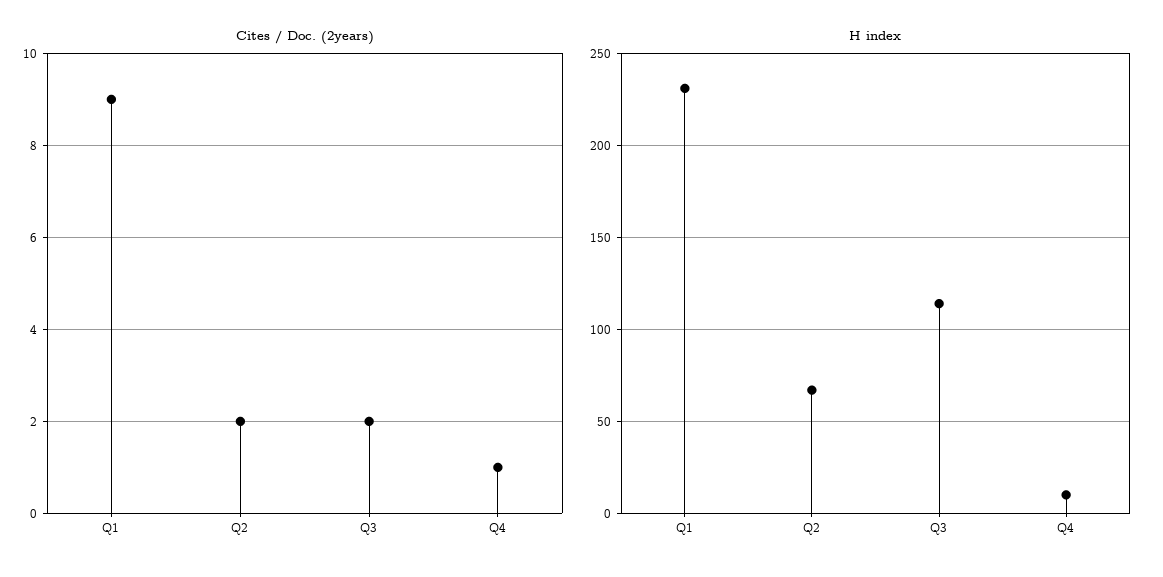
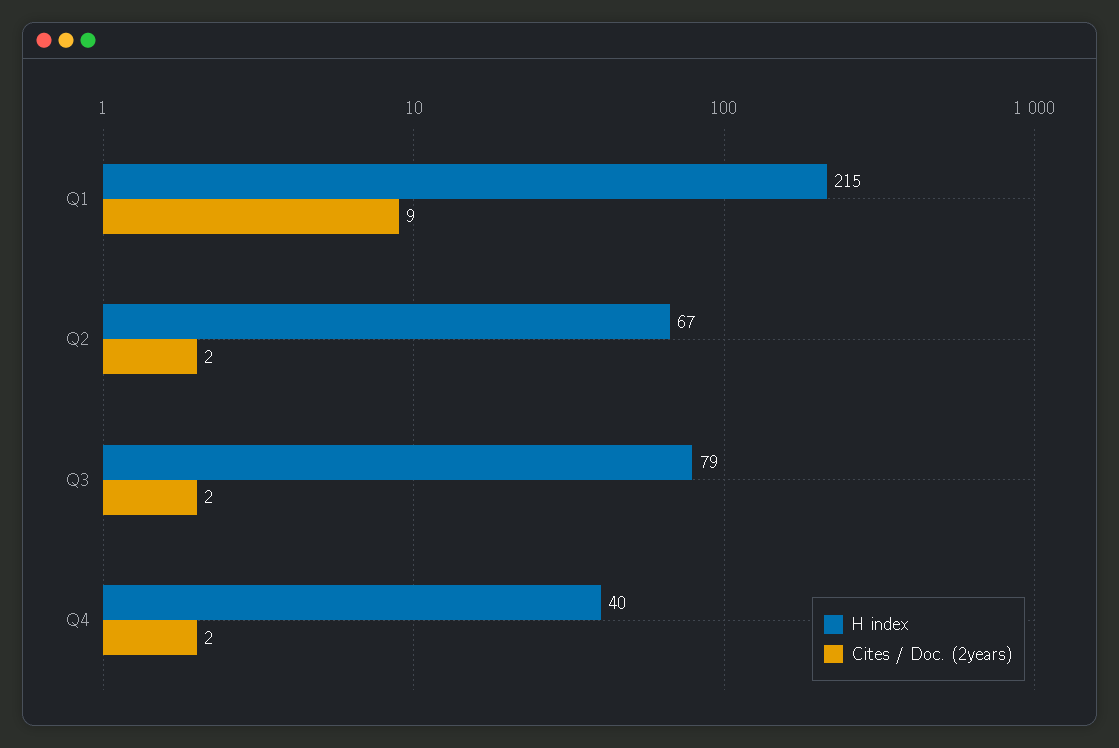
Cites / Doc. (2years), Q4: 1 -> 2
H index, Q1: 230 -> 215
H index, Q3: 115 -> 79
H index, Q4: 10 -> 40

